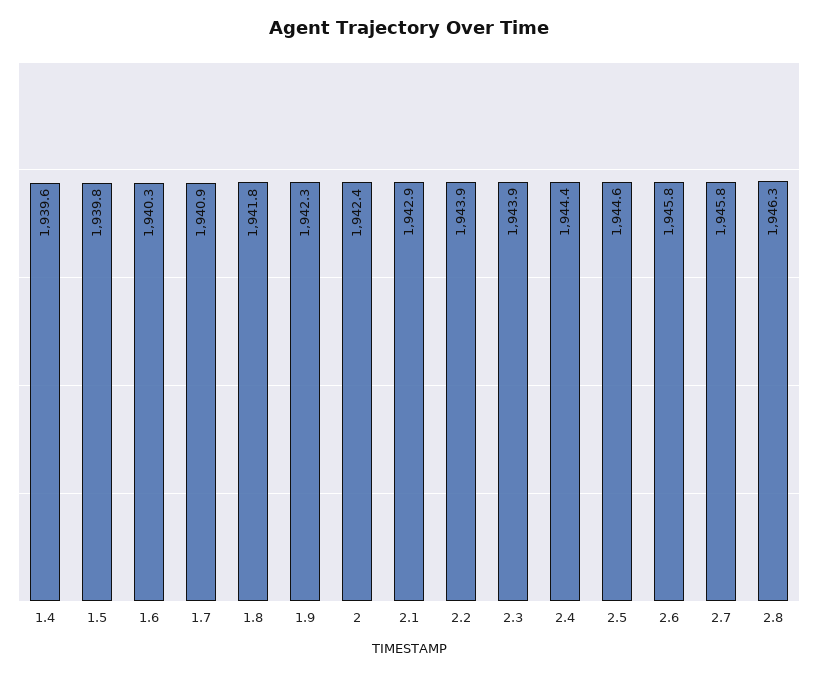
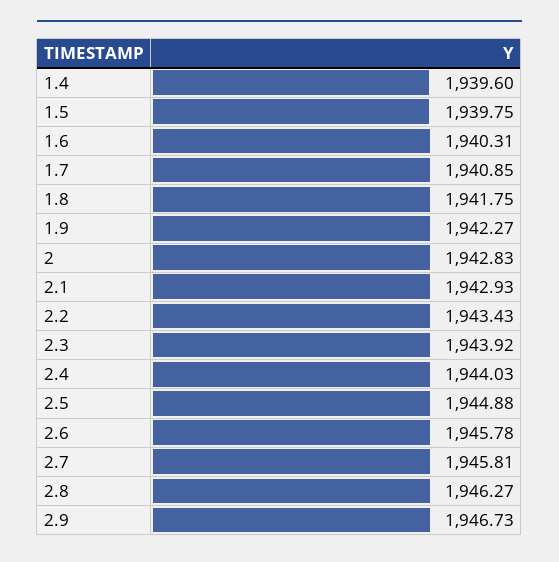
2: 1942.4 -> 1942.83
2.2: 1943.9 -> 1943.43
2.4: 1944.4 -> 1944.03
2.5: 1944.6 -> 1944.88
2.9: none -> 1946.73

